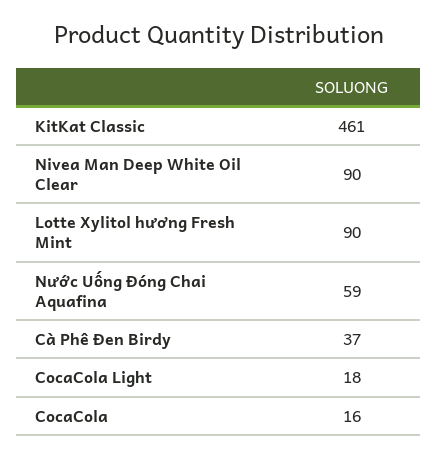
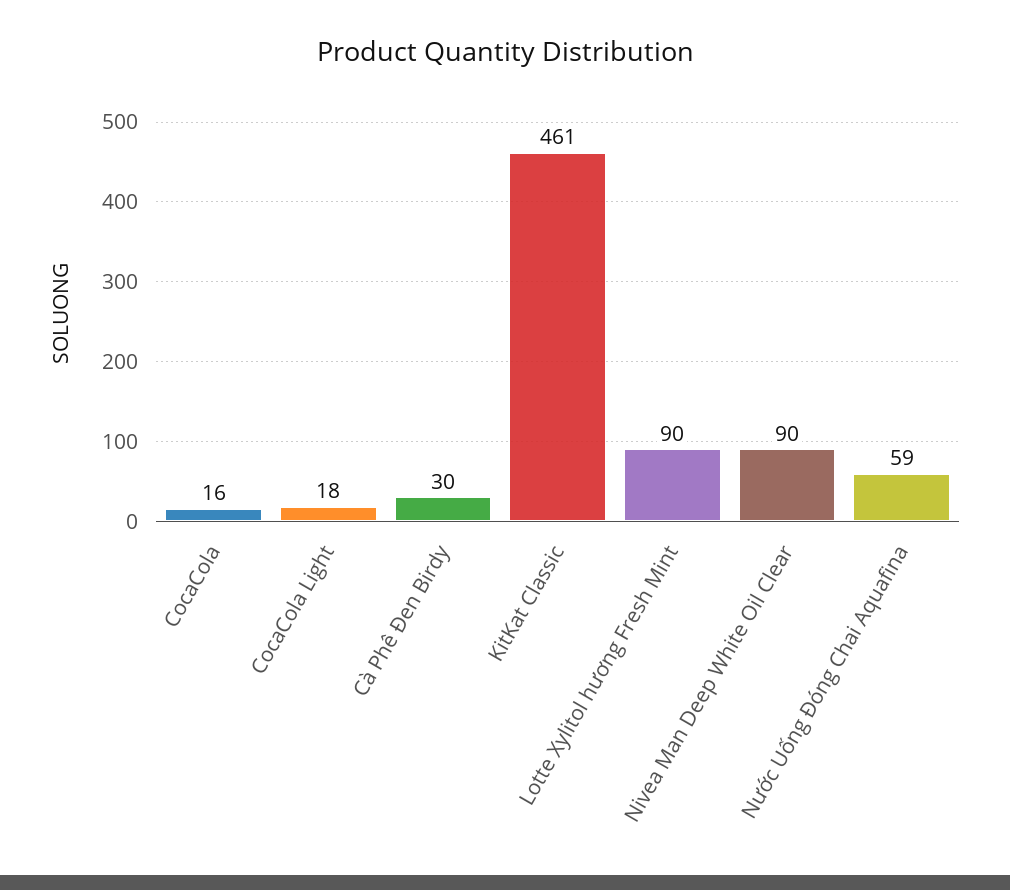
Cà Phê Đen Birdy: 37 -> 30

